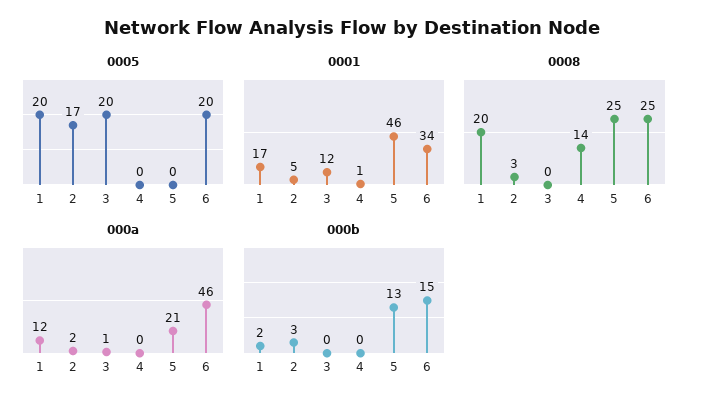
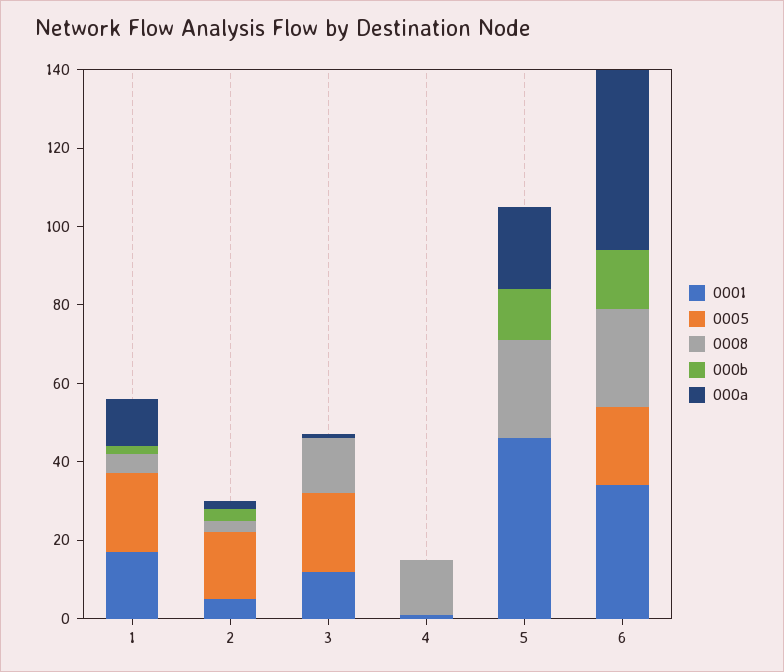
0008, 1: 20 -> 5
0008, 3: 0 -> 15

